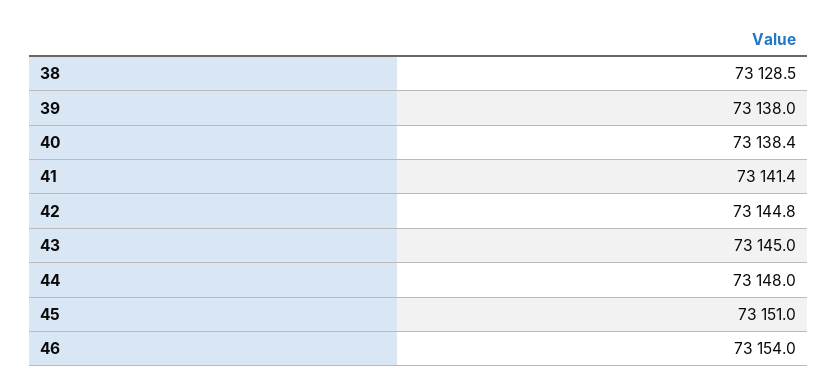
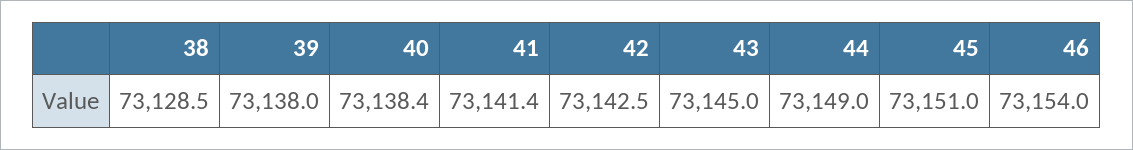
42: 73144.8 -> 73142.5
44: 73148 -> 73149

